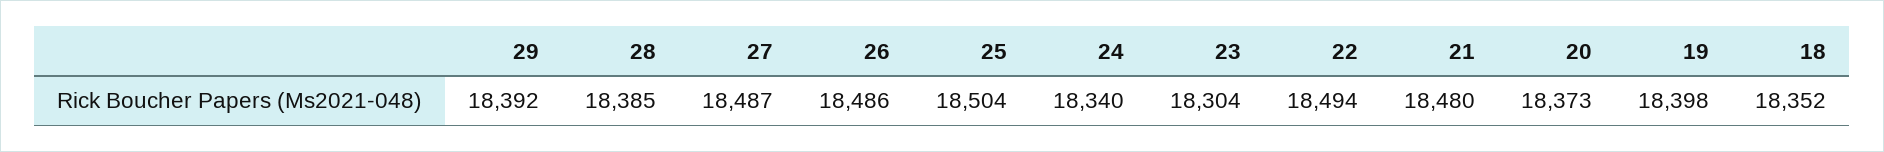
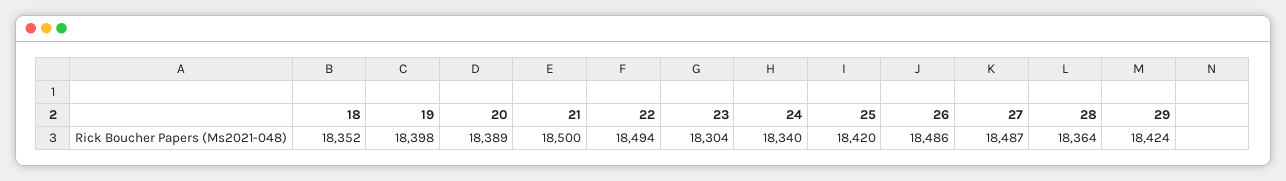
29: 18392 -> 18424
28: 18385 -> 18364
25: 18504 -> 18420
21: 18480 -> 18500
20: 18373 -> 18389

